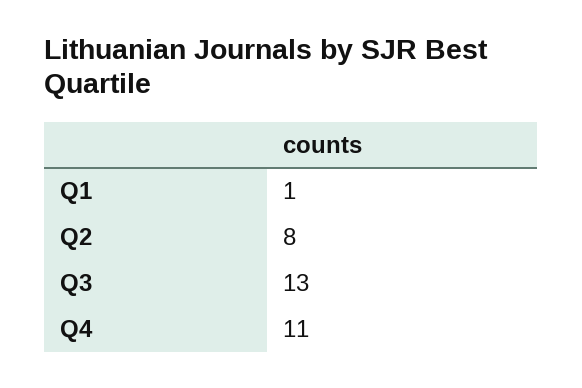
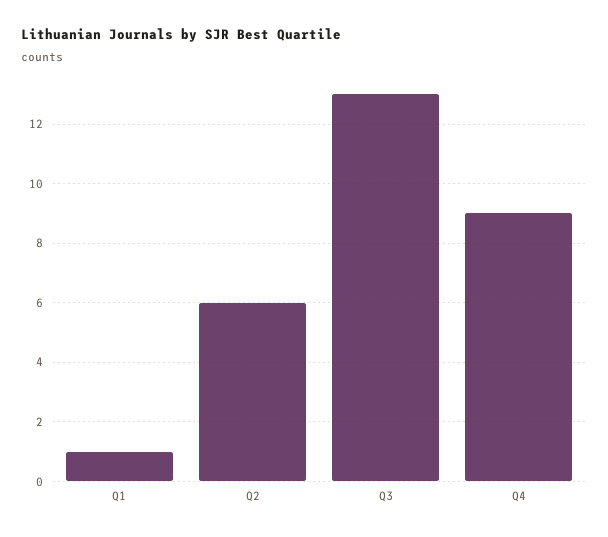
Q2: 8 -> 6
Q4: 11 -> 9

